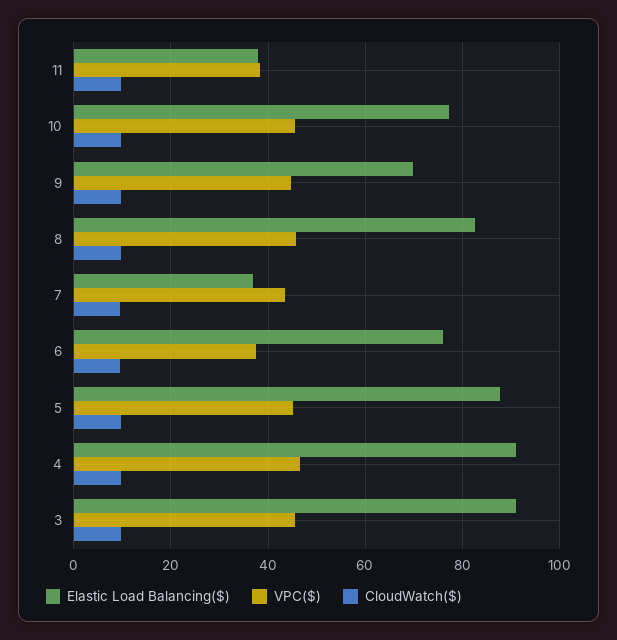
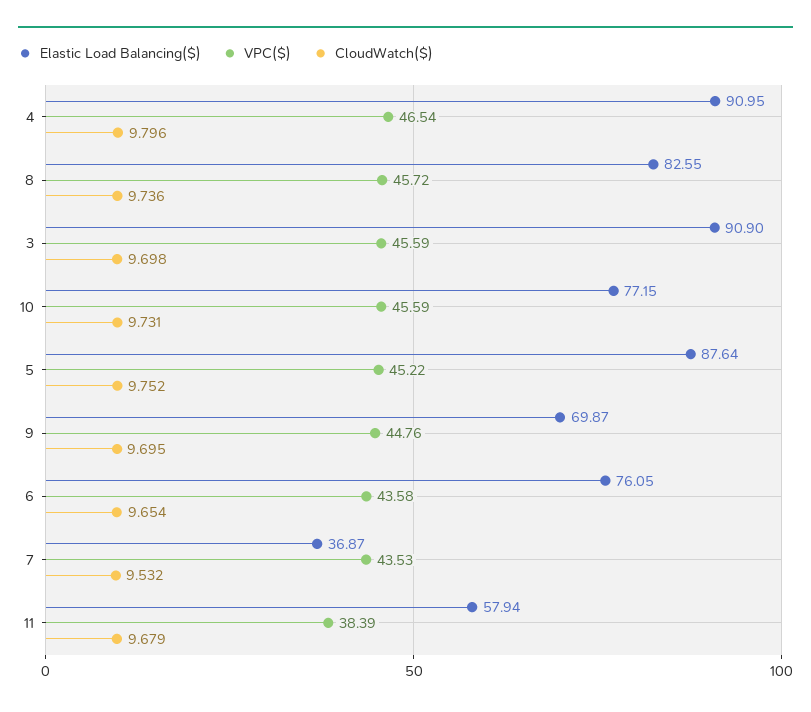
Elastic Load Balancing($), 11: 38 -> 57.94
VPC($), 6: 38 -> 43.58

